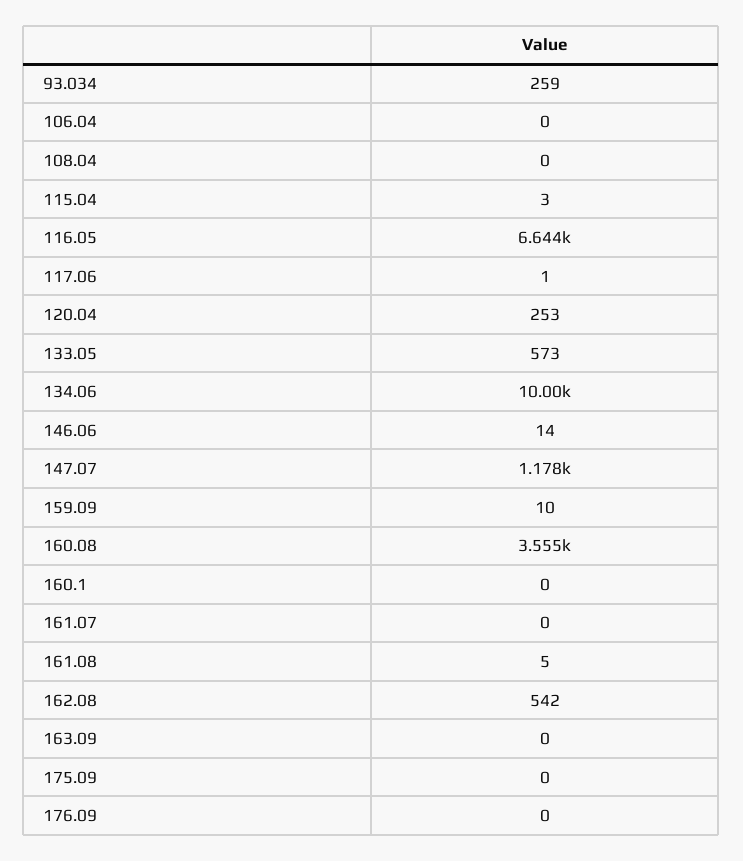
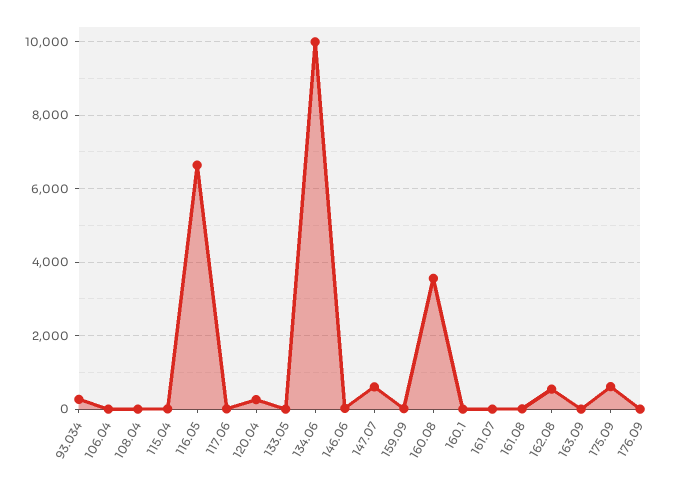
133.05: 573 -> 0
147.07: 1178 -> 600
175.09: 0 -> 600

